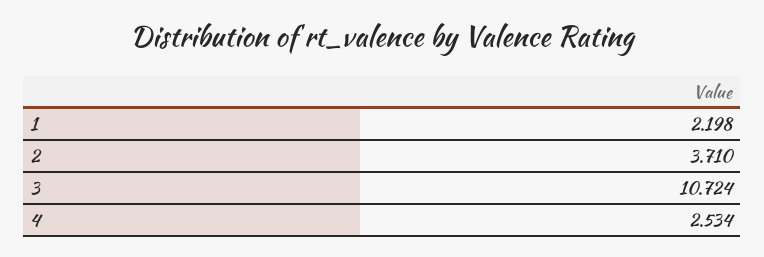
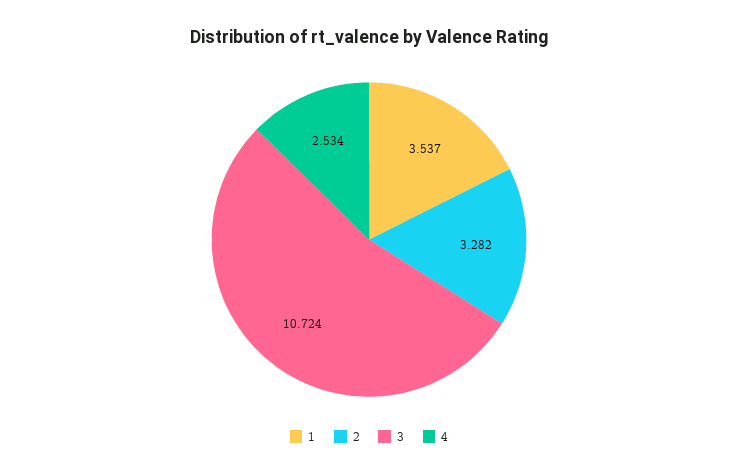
1: 2.198 -> 3.537
2: 3.71 -> 3.282

